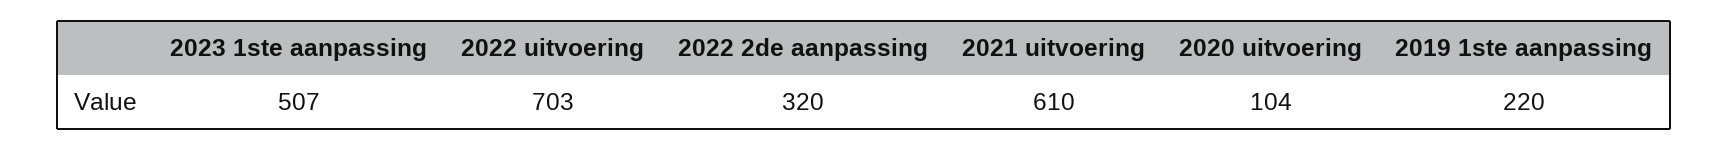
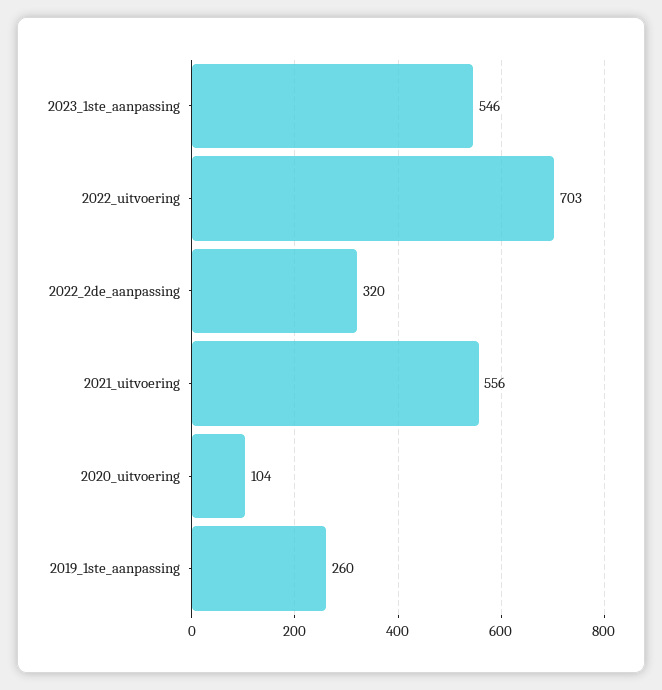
2023 1ste aanpassing: 507 -> 546
2021 uitvoering: 610 -> 556
2019 1ste aanpassing: 220 -> 260

